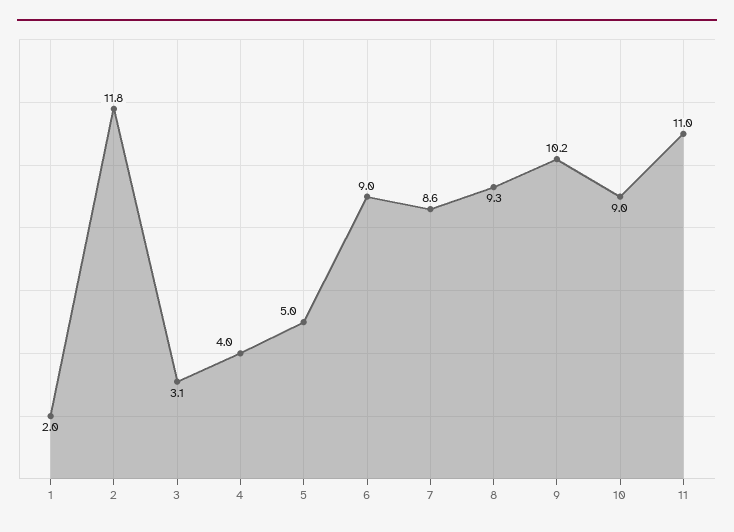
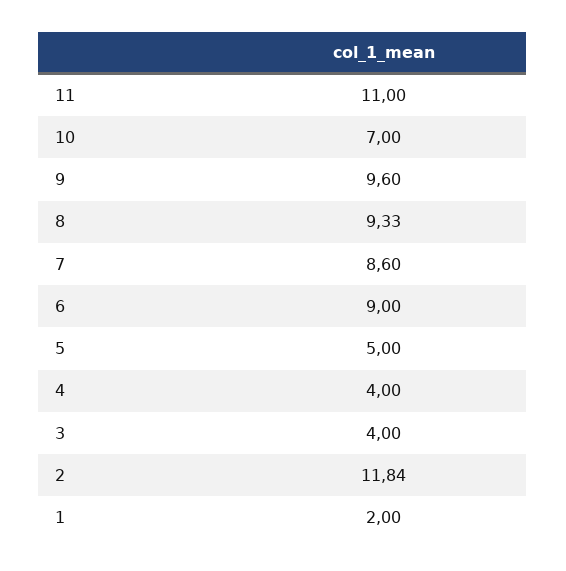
3: 3.1 -> 4
9: 10.2 -> 9.6
10: 9 -> 7

